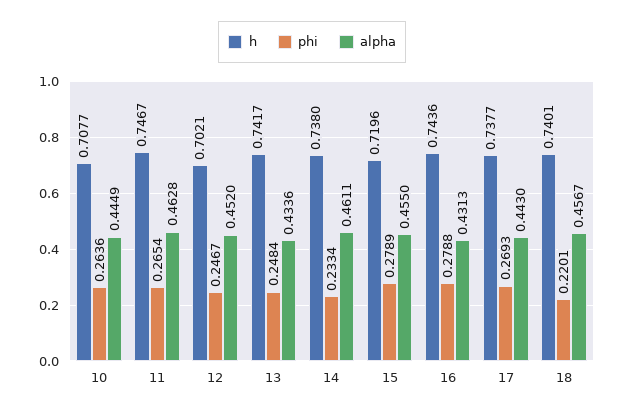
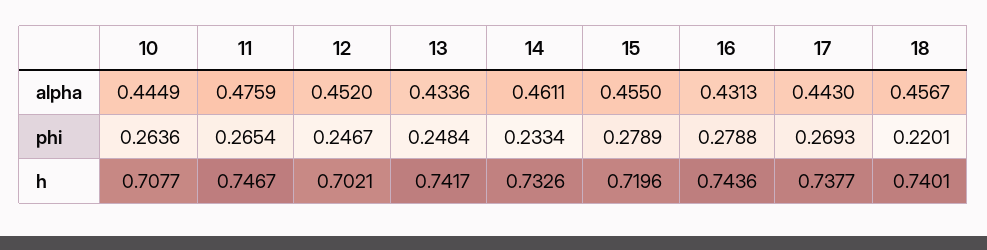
alpha, 11: 0.4628 -> 0.4759
h, 14: 0.738 -> 0.7326

